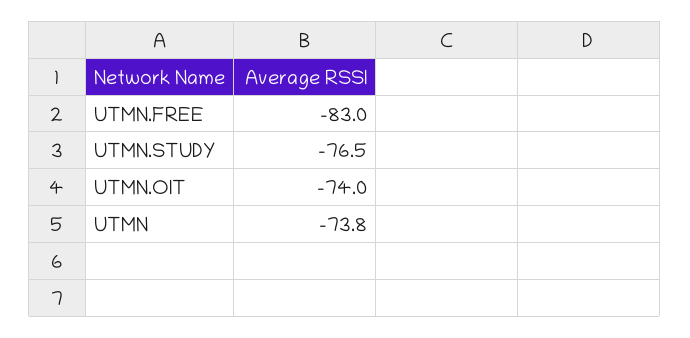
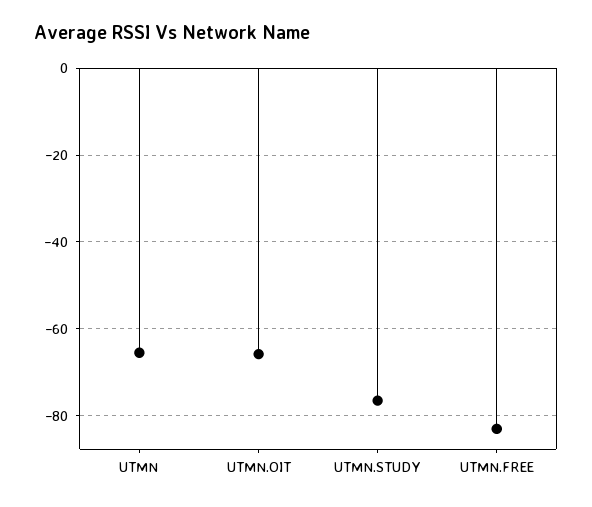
UTMN.OIT: -74 -> -66
UTMN: -73.8 -> -66

